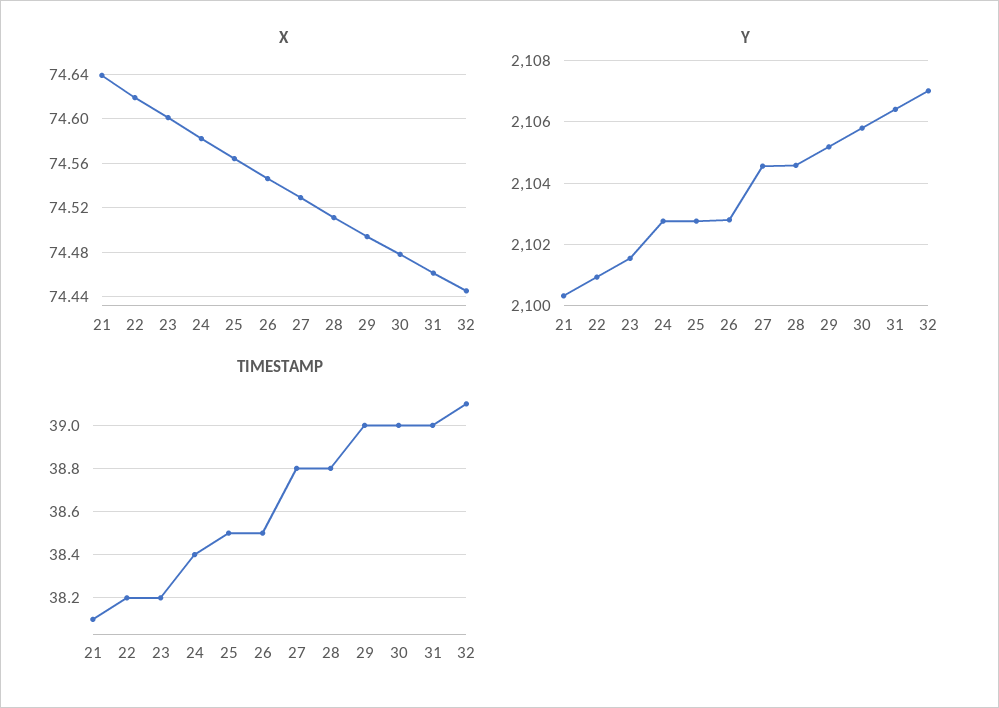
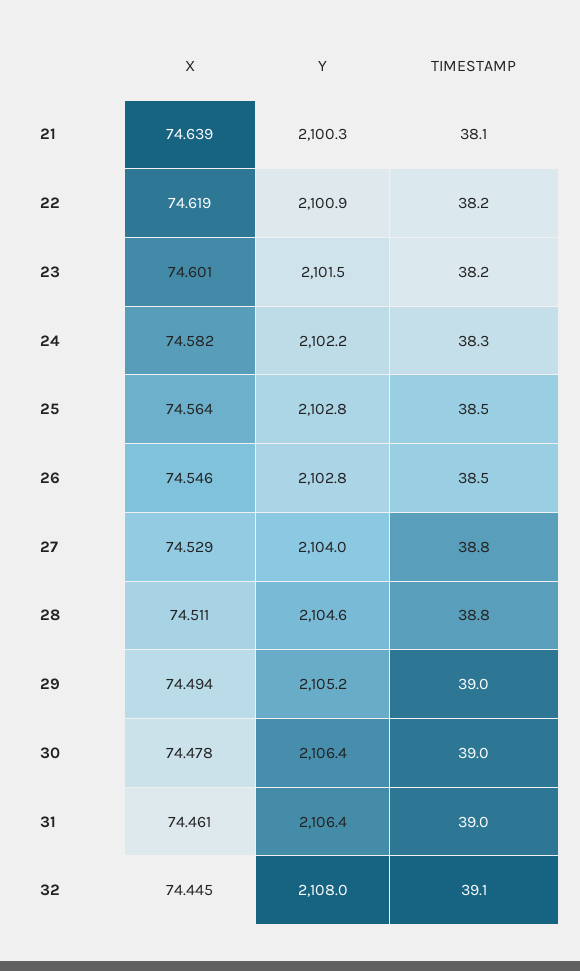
Y, 24: 2102.8 -> 2102.2
Y, 27: 2104.6 -> 2104
Y, 30: 2105.8 -> 2106.4
Y, 32: 2107 -> 2108
TIMESTAMP, 24: 38.4 -> 38.3

